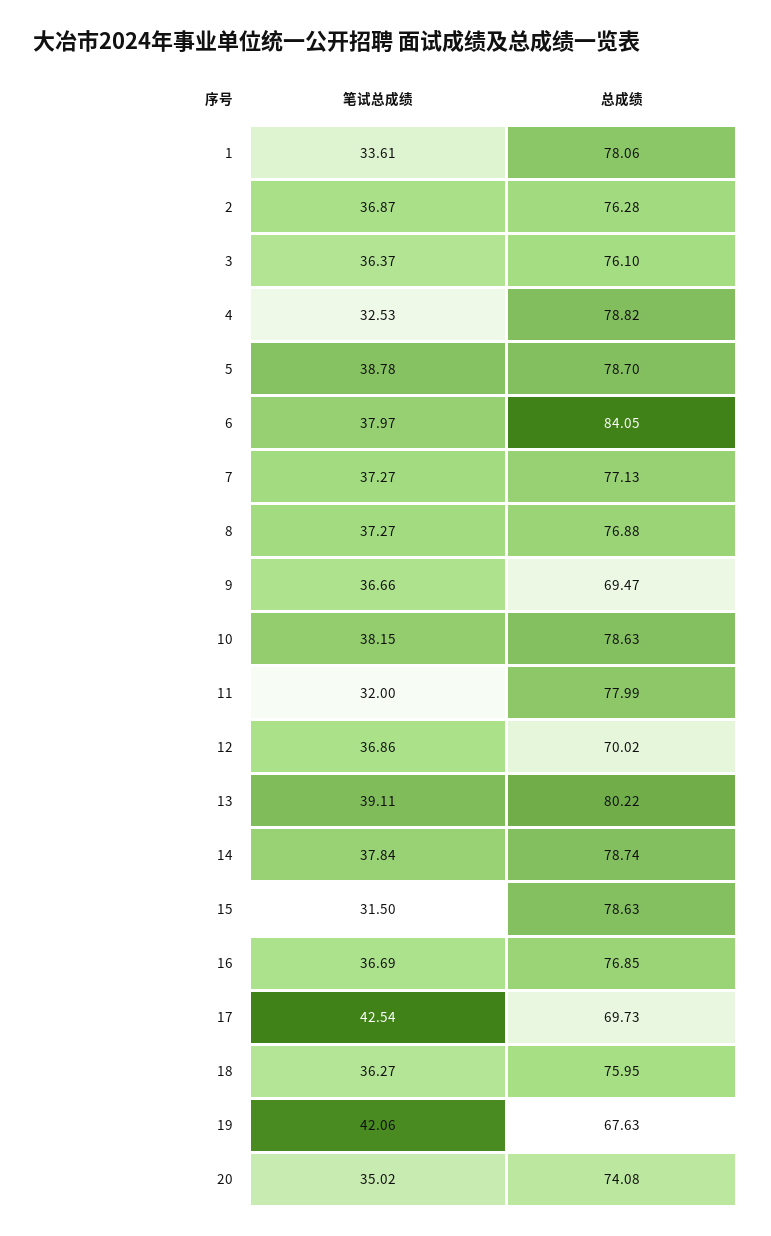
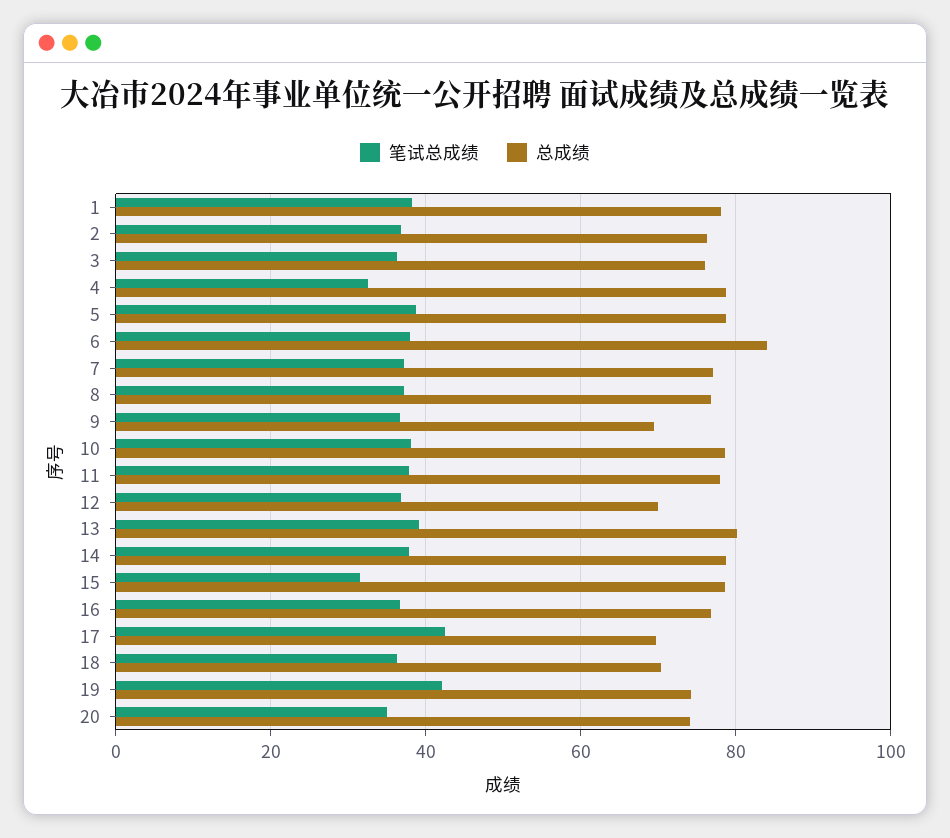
笔试总成绩, 1: 33.61 -> 38
笔试总成绩, 11: 32 -> 38
总成绩, 18: 75.95 -> 70
总成绩, 19: 67.63 -> 74

